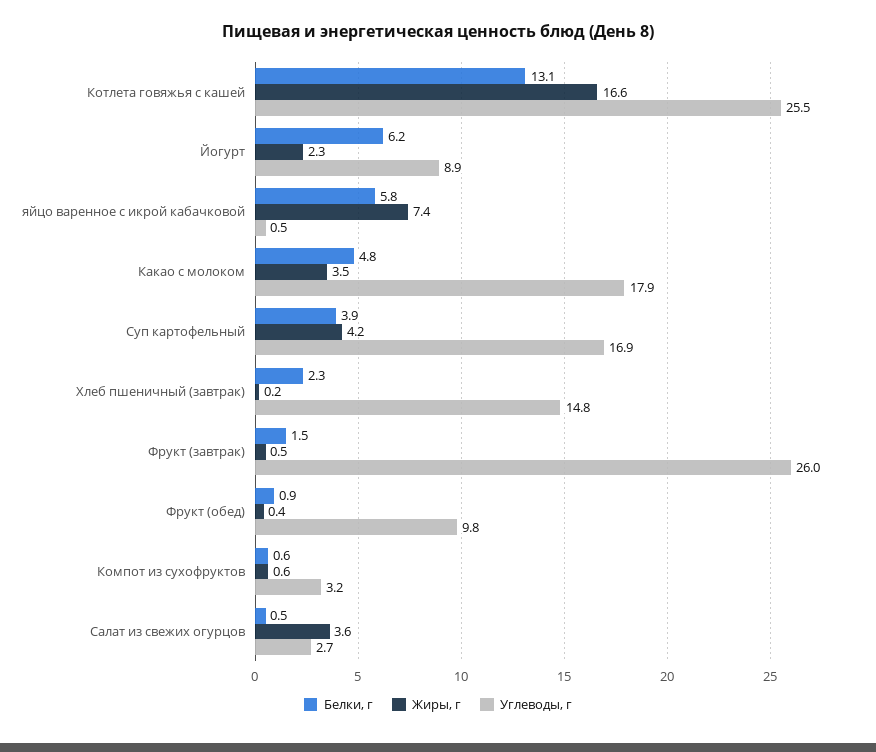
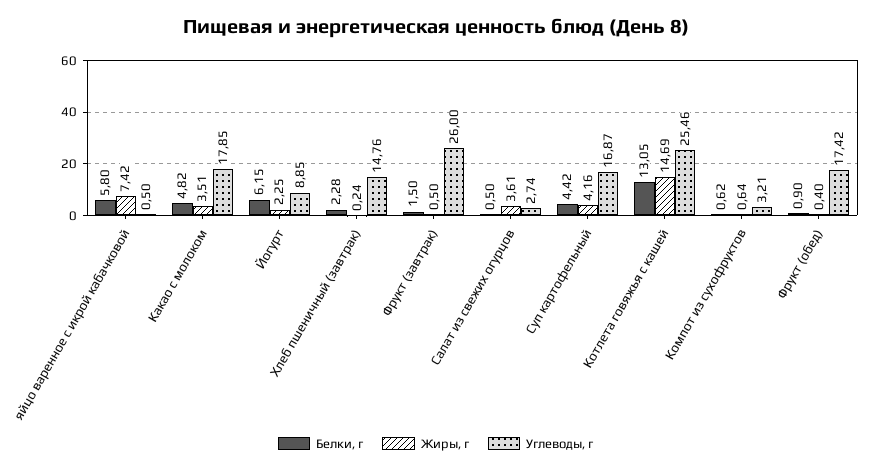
Жиры, г, Котлета говяжья с кашей: 16.6 -> 14.69
Белки, г, Суп картофельный: 3.9 -> 4.42
Углеводы, г, Фрукт (обед): 9.8 -> 17.42

